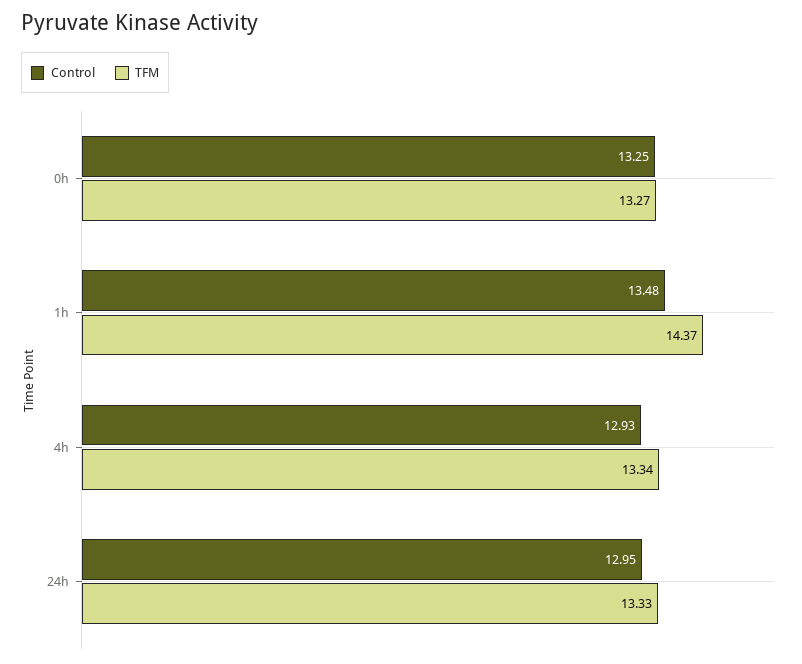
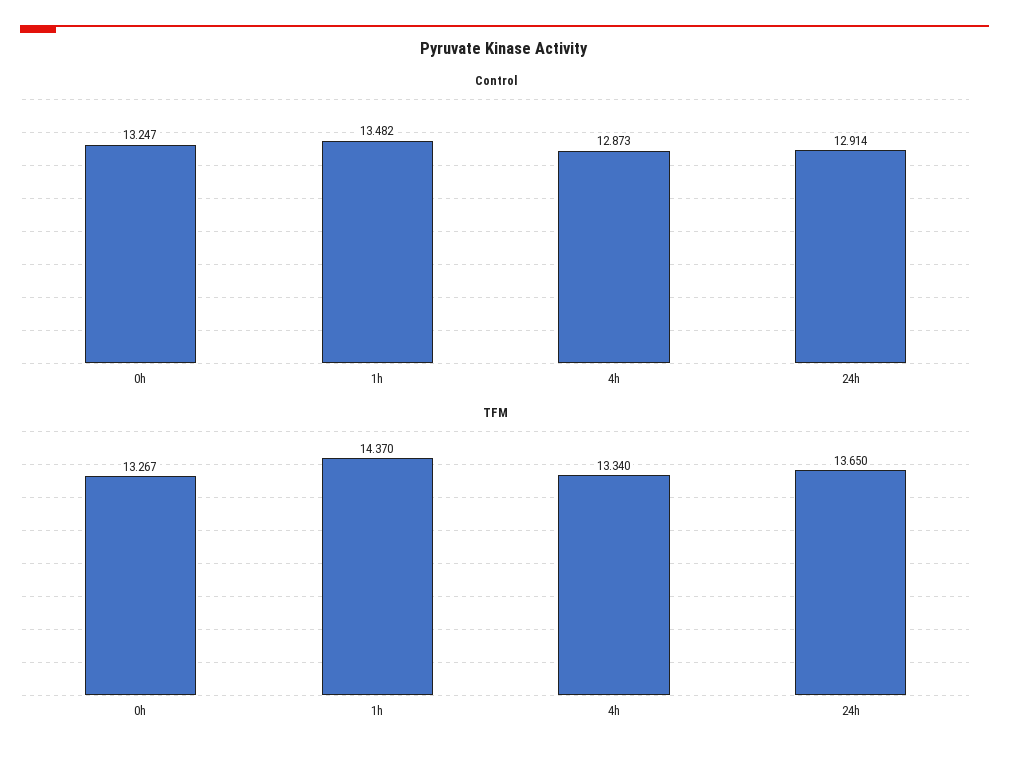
Control, 4h: 12.93 -> 12.873
Control, 24h: 12.95 -> 12.914
TFM, 24h: 13.33 -> 13.65

